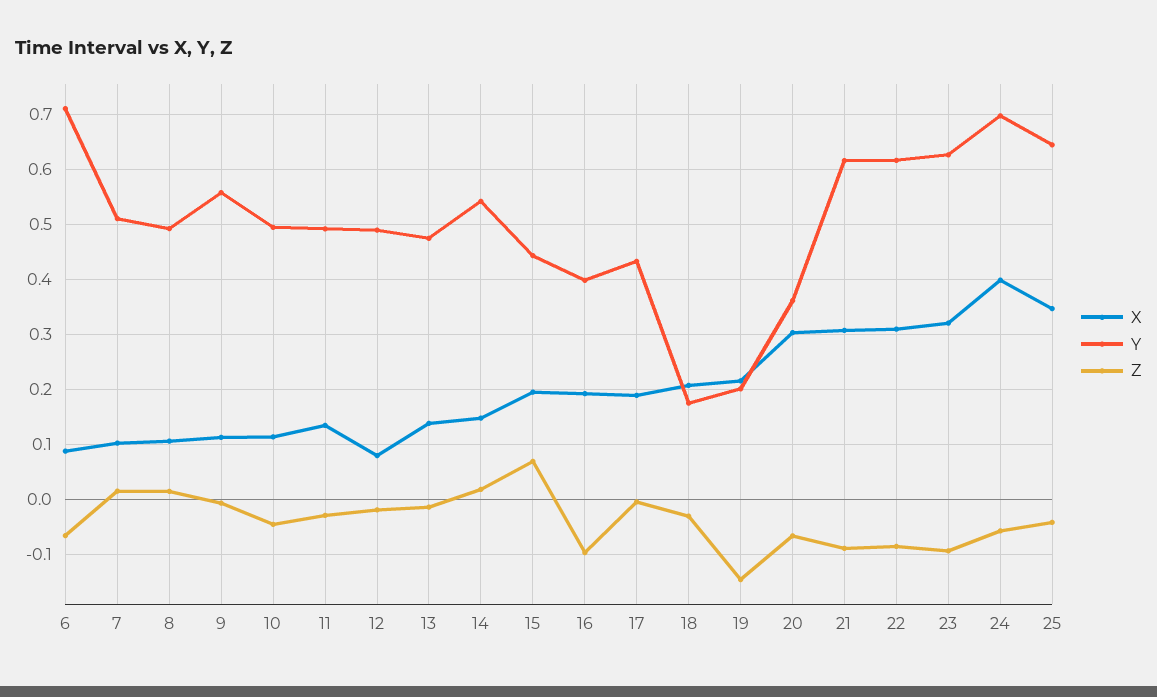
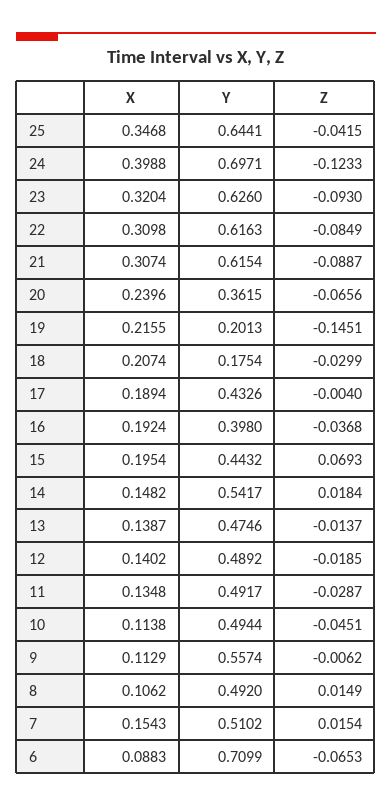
X, 7: 0.1 -> 0.1543
X, 12: 0.08 -> 0.1402
Z, 16: -0.1 -> -0.0368
X, 20: 0.3 -> 0.2396
Z, 24: -0.06 -> -0.1233

